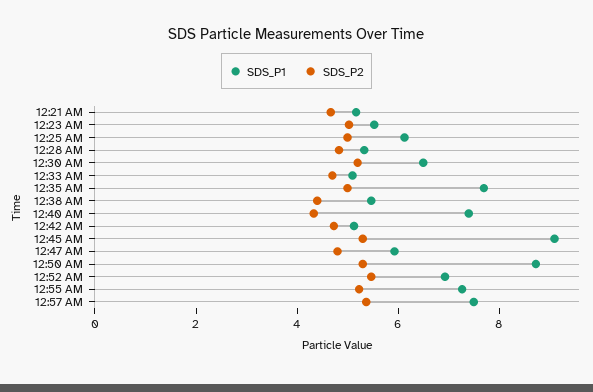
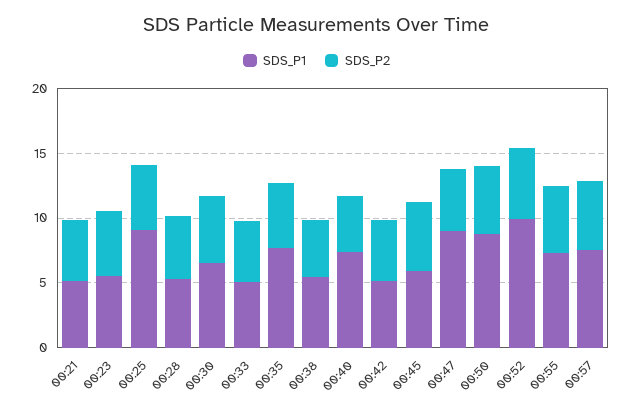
SDS_P1, 12:25 AM: 6 -> 9
SDS_P1, 12:45 AM: 9 -> 6
SDS_P1, 12:47 AM: 6 -> 9
SDS_P1, 12:52 AM: 7 -> 10

